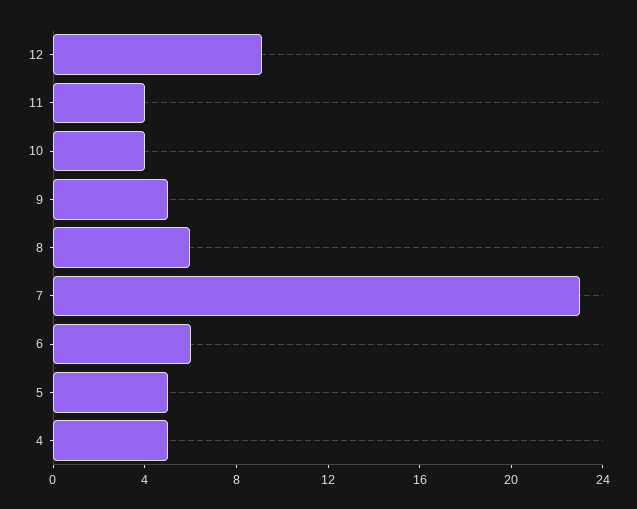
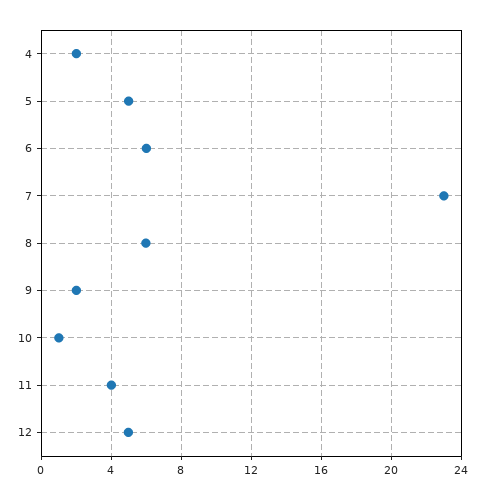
12: 9 -> 5
10: 4 -> 1
9: 5 -> 2
4: 5 -> 2

